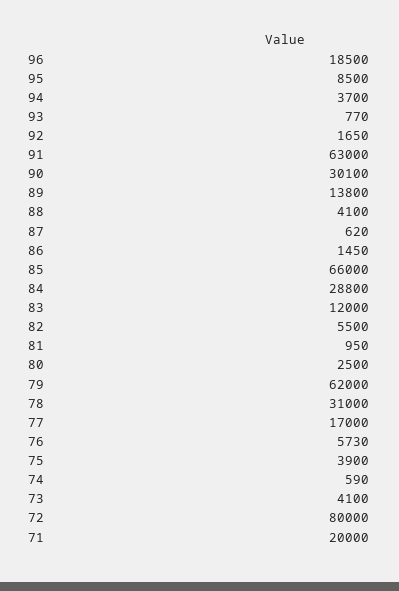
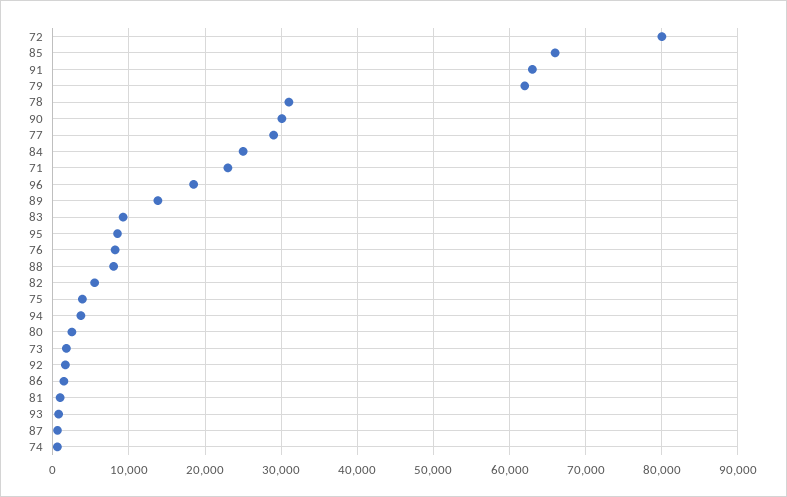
88: 4100 -> 8000
84: 28800 -> 25000
83: 12000 -> 9000
77: 17000 -> 29000
76: 5730 -> 8000
73: 4100 -> 2000
71: 20000 -> 23000

